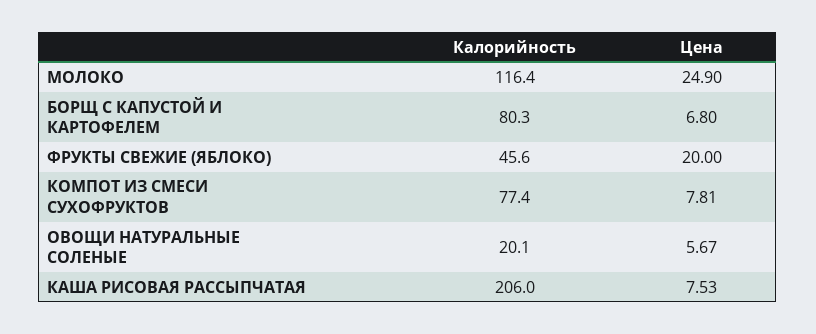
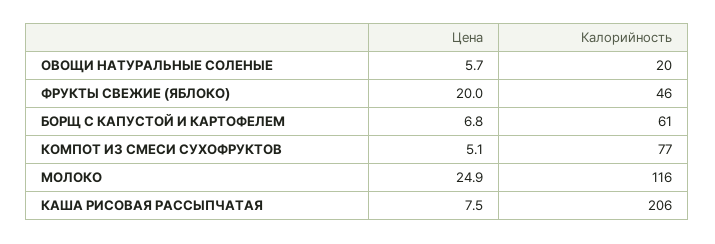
Калорийность, БОРЩ С КАПУСТОЙ И КАРТОФЕЛЕМ: 80.3 -> 61
Цена, КОМПОТ ИЗ СМЕСИ СУХОФРУКТОВ: 7.81 -> 5.1

